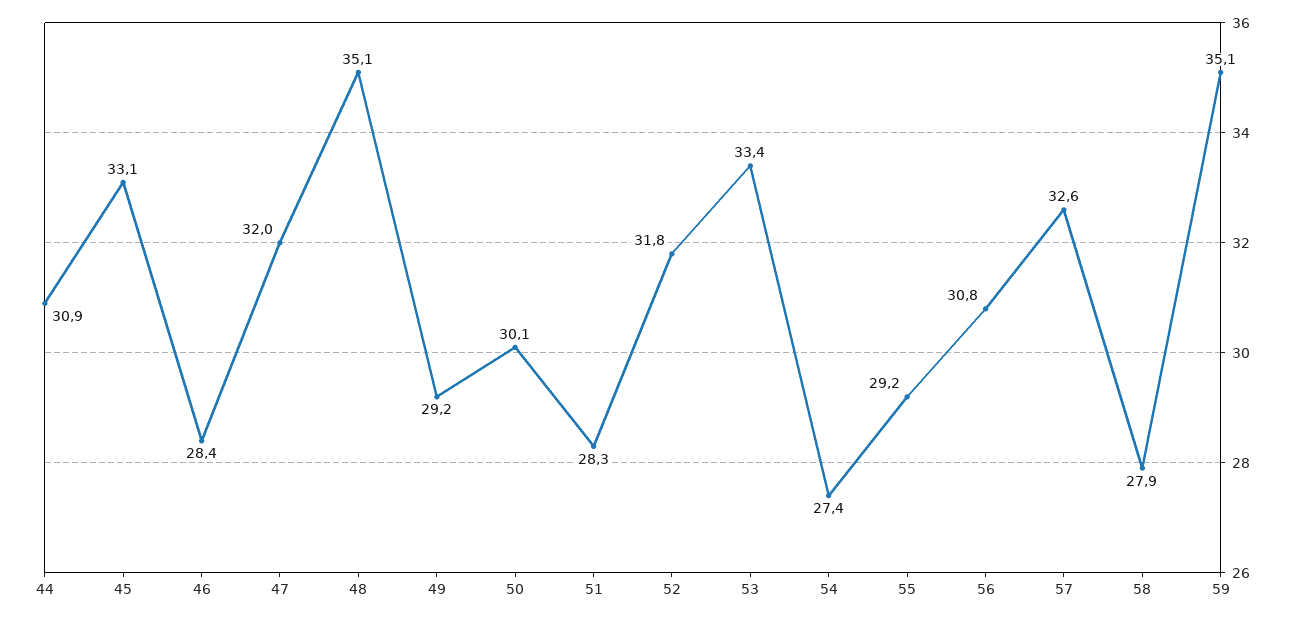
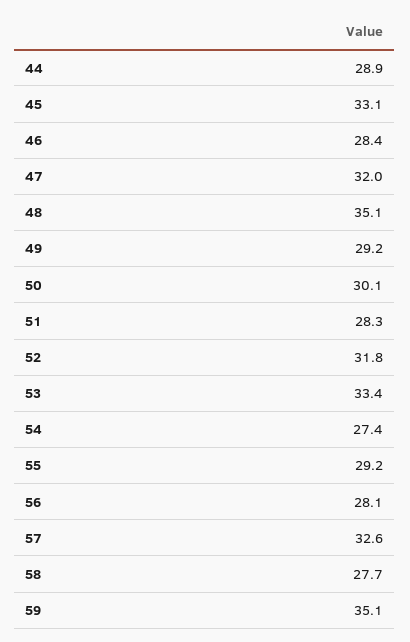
44: 30.9 -> 28.9
56: 30.8 -> 28.1
58: 27.9 -> 27.7

